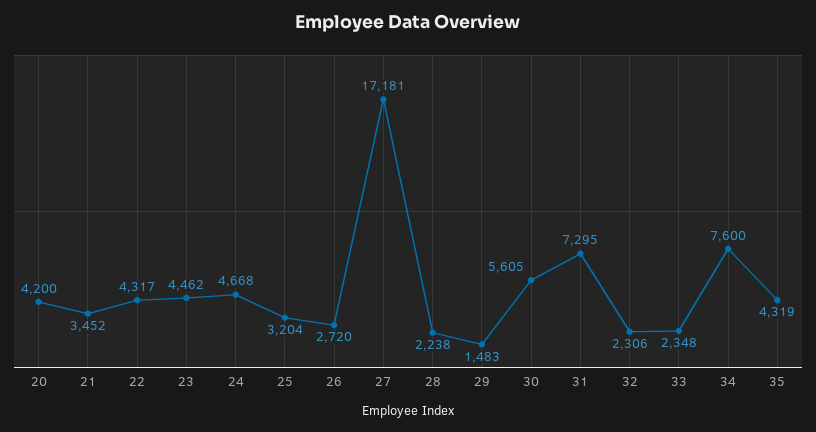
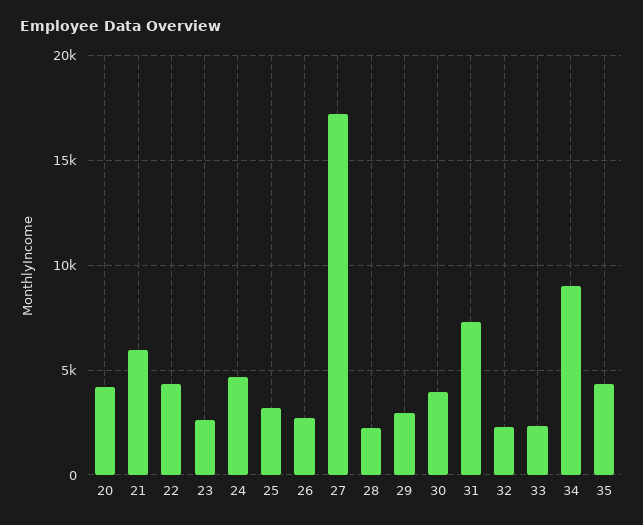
21: 3452 -> 6000
23: 4462 -> 2500
29: 1483 -> 3000
30: 5605 -> 4000
34: 7600 -> 9000

